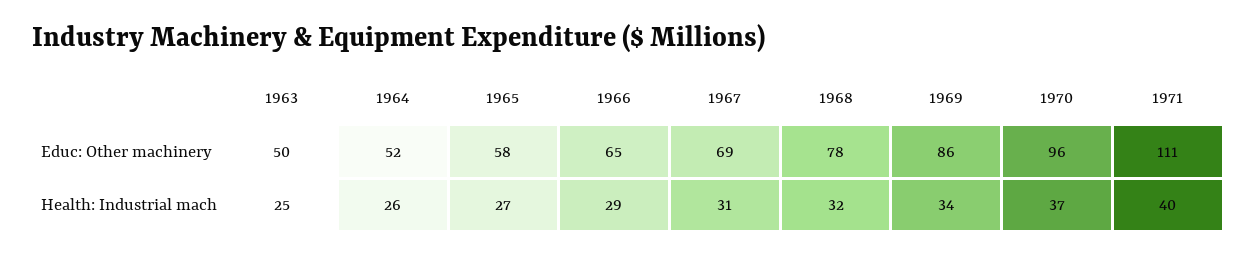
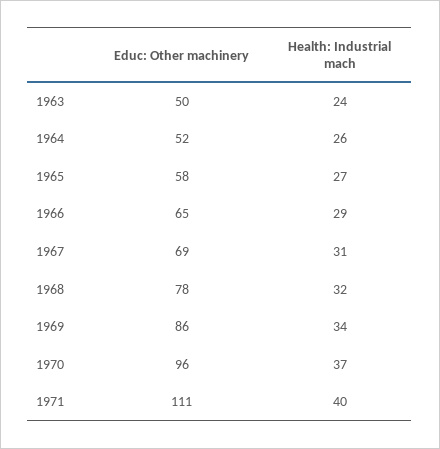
1963, Health: Industrial mach: 25 -> 24

